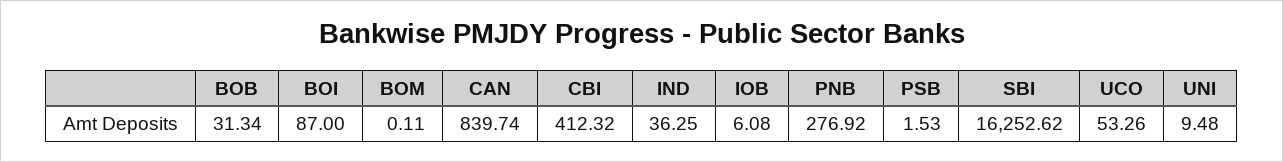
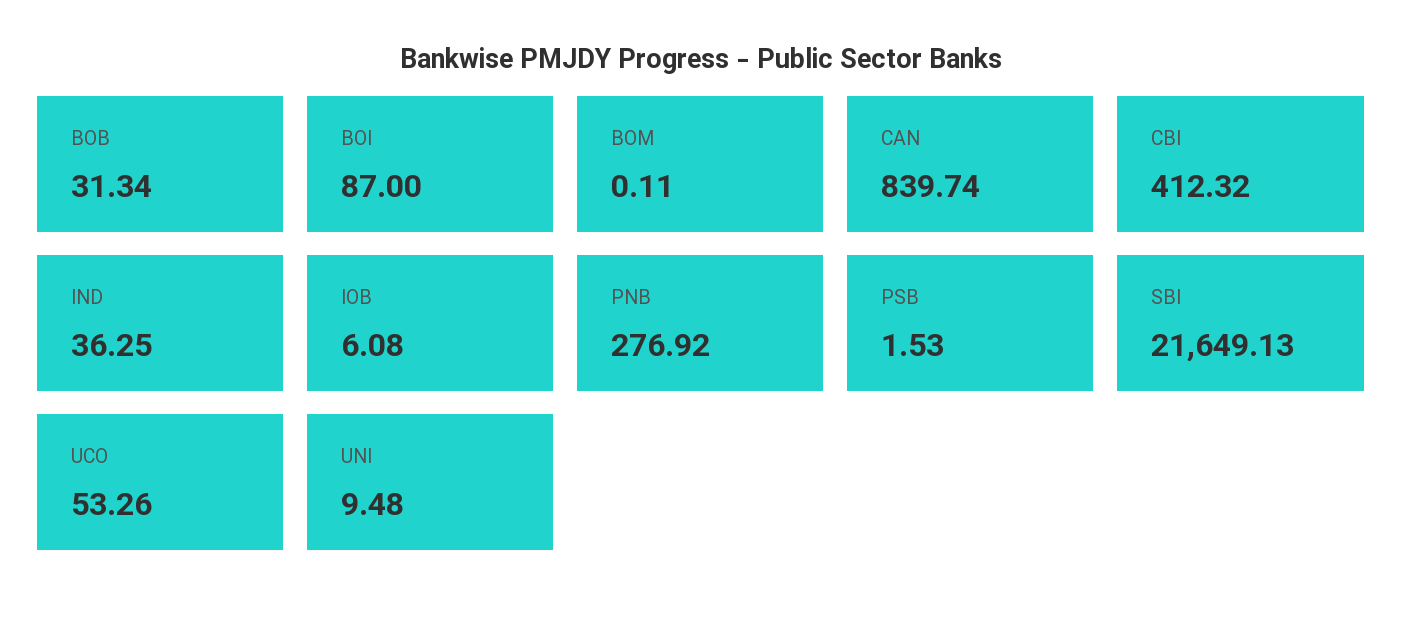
SBI: 16252.62 -> 21649.13

